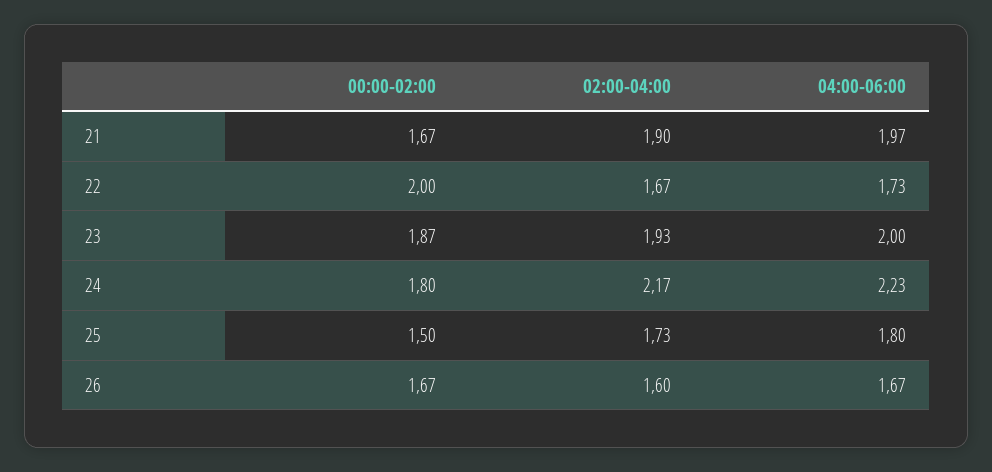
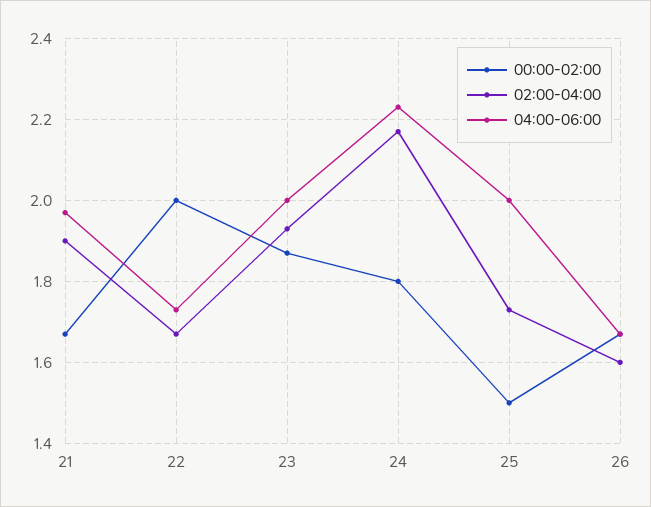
04:00-06:00, 25: 1.8 -> 2

